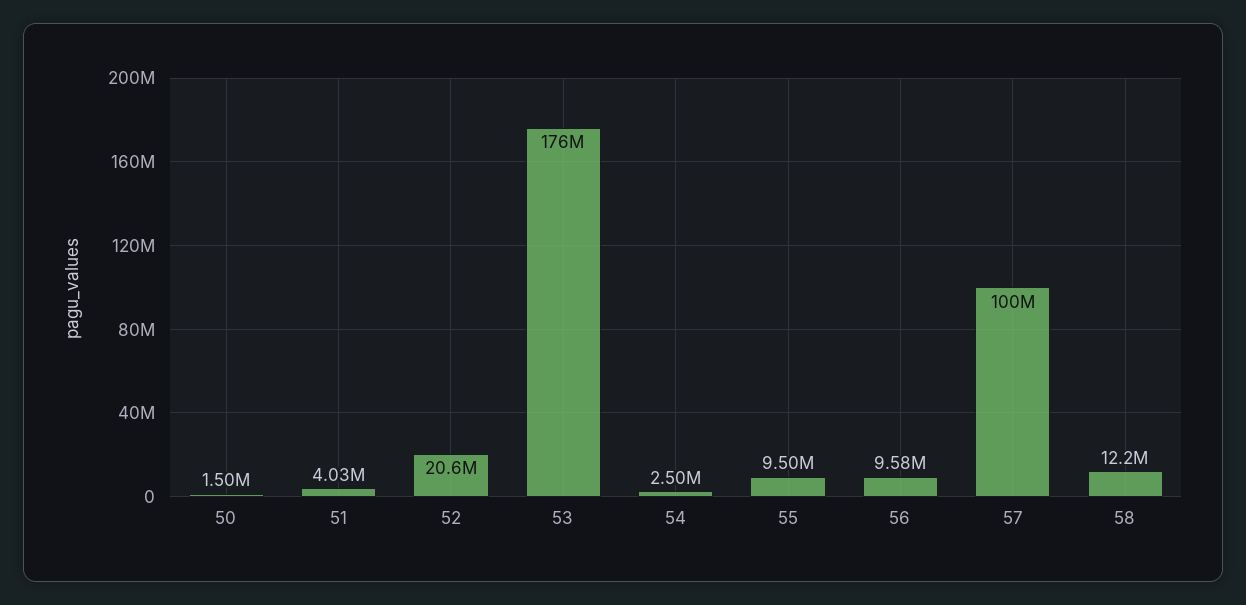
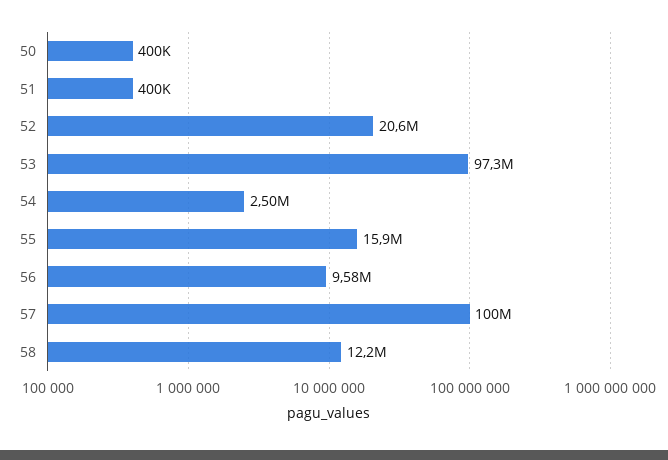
50: 1500000 -> 400000
51: 4030000 -> 400000
53: 176000000 -> 97300000
55: 9500000 -> 15900000

